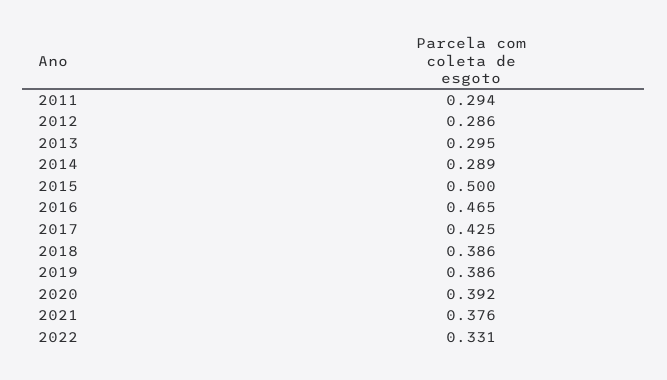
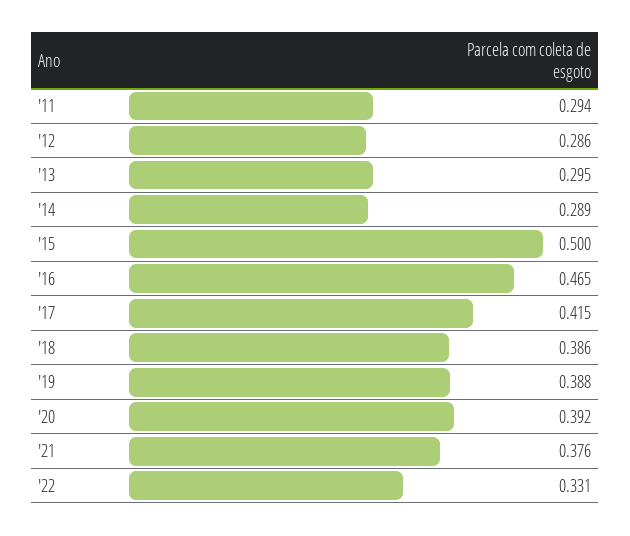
2017: 0.425 -> 0.415
2019: 0.386 -> 0.388

